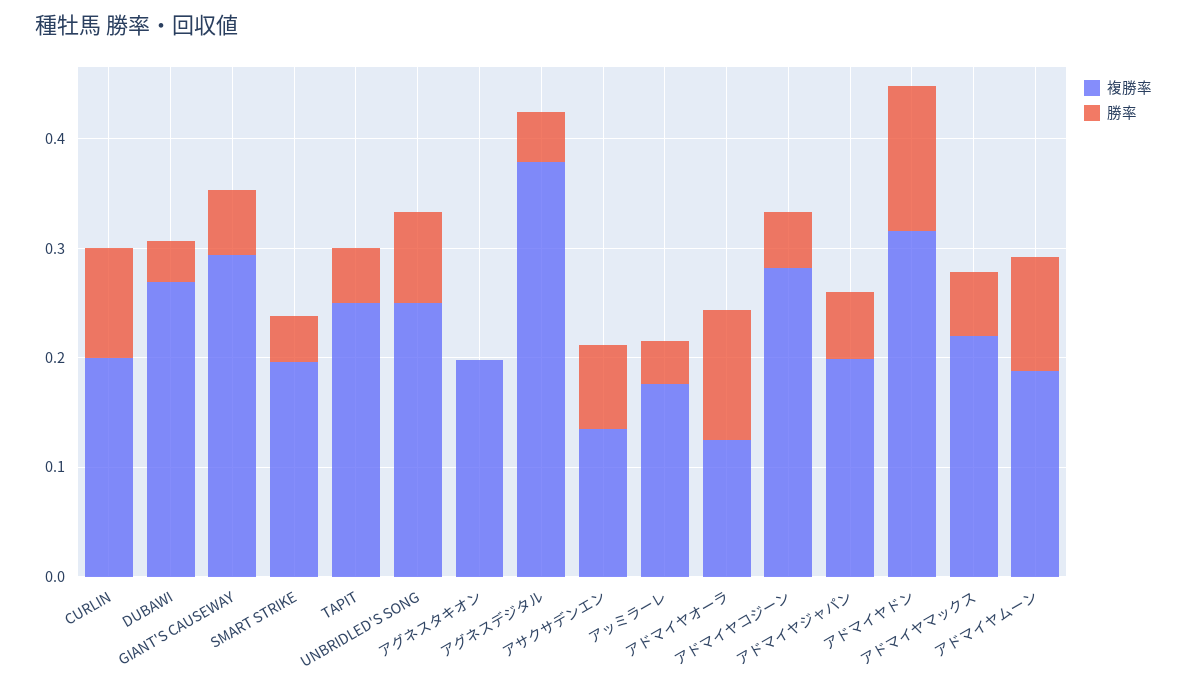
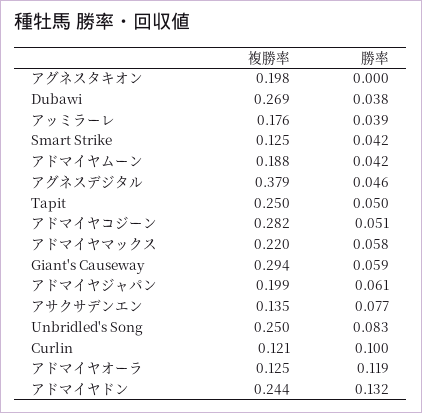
複勝率, CURLIN: 0.2 -> 0.121
複勝率, SMART STRIKE: 0.2 -> 0.125
複勝率, アドマイヤドン: 0.32 -> 0.244
勝率, アドマイヤムーン: 0.1 -> 0.042

